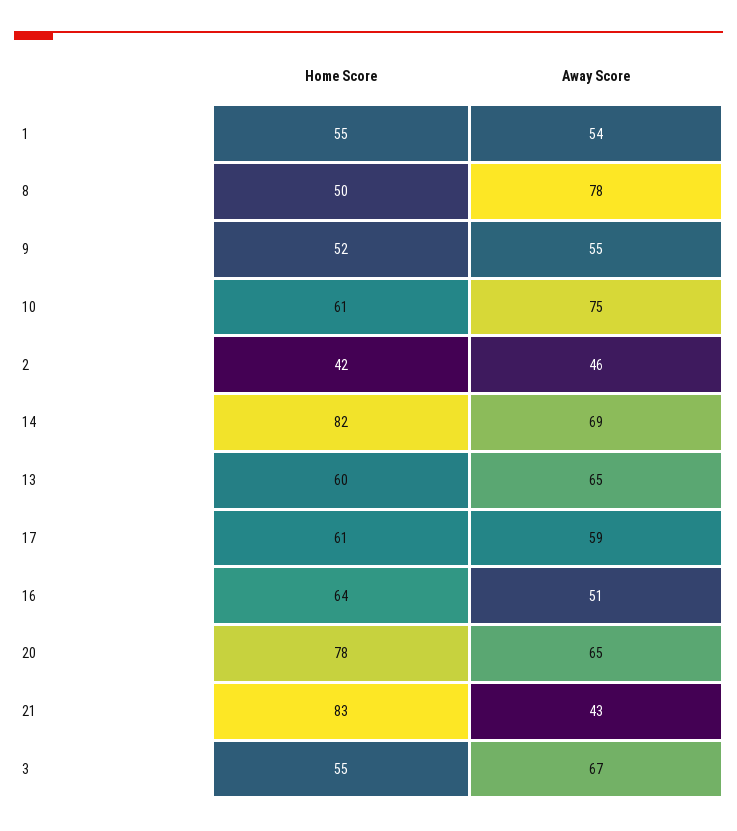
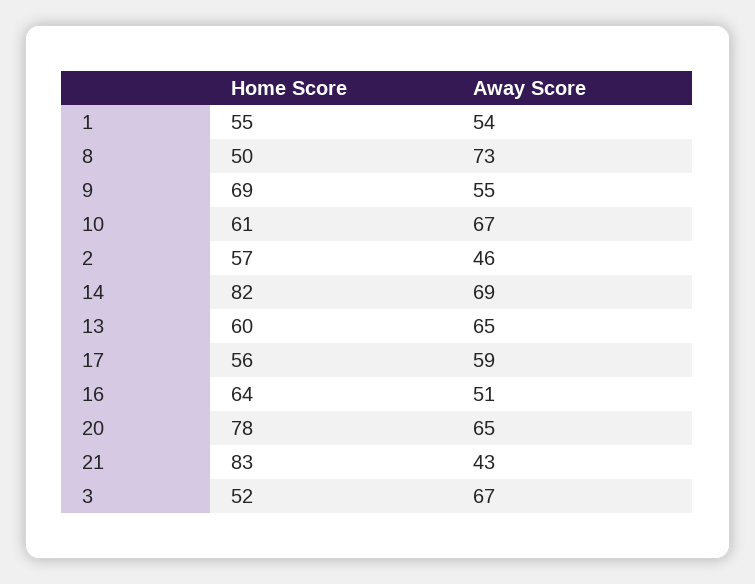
Away Score, 8: 78 -> 73
Home Score, 9: 52 -> 69
Away Score, 10: 75 -> 67
Home Score, 2: 42 -> 57
Home Score, 17: 61 -> 56
Home Score, 3: 55 -> 52

